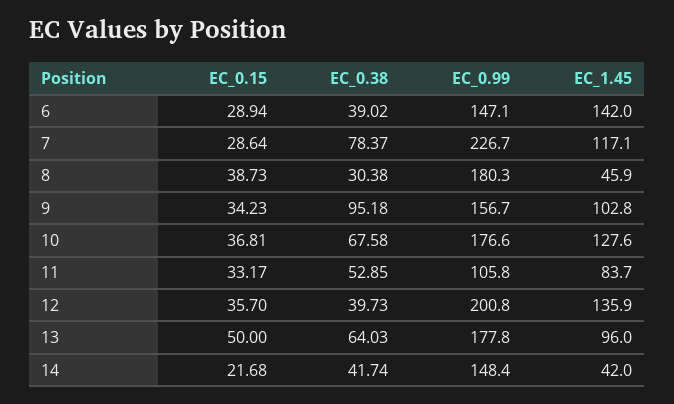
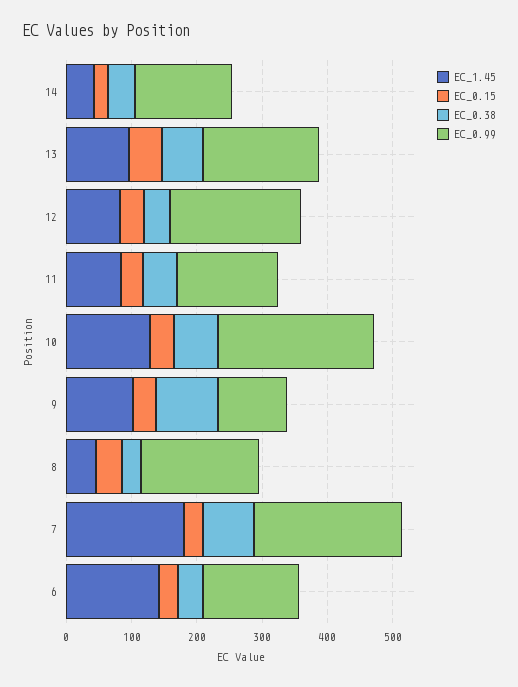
EC_1.45, 7: 117.1 -> 180
EC_0.99, 9: 156.7 -> 100
EC_0.99, 10: 176.6 -> 240
EC_0.99, 11: 105.8 -> 160
EC_1.45, 12: 135.9 -> 80

